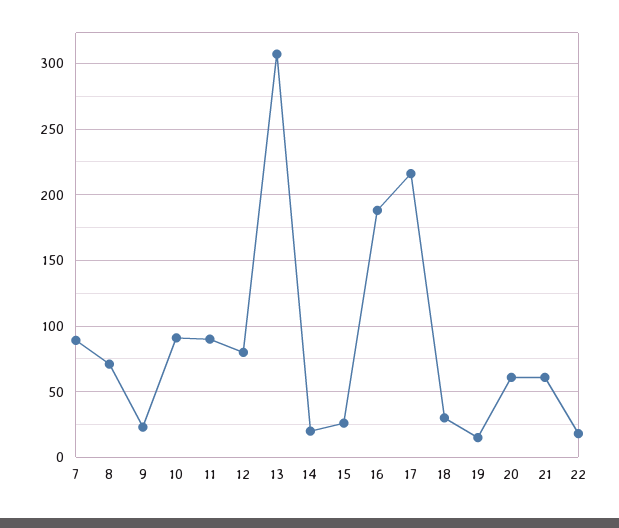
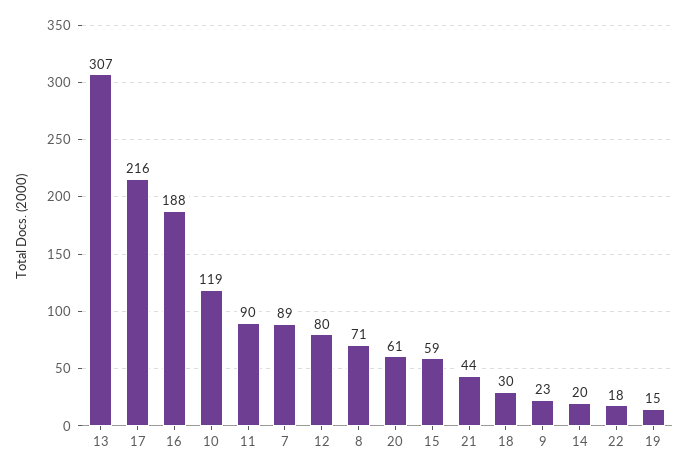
10: 90 -> 119
15: 25 -> 59
21: 60 -> 44

